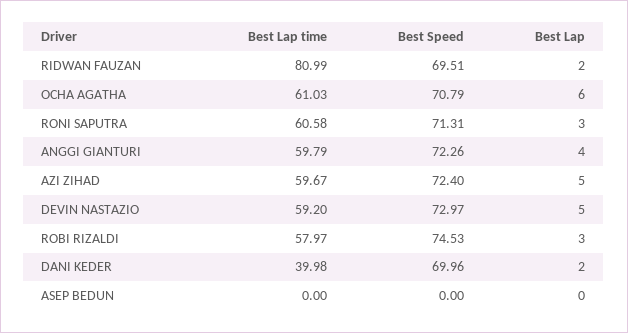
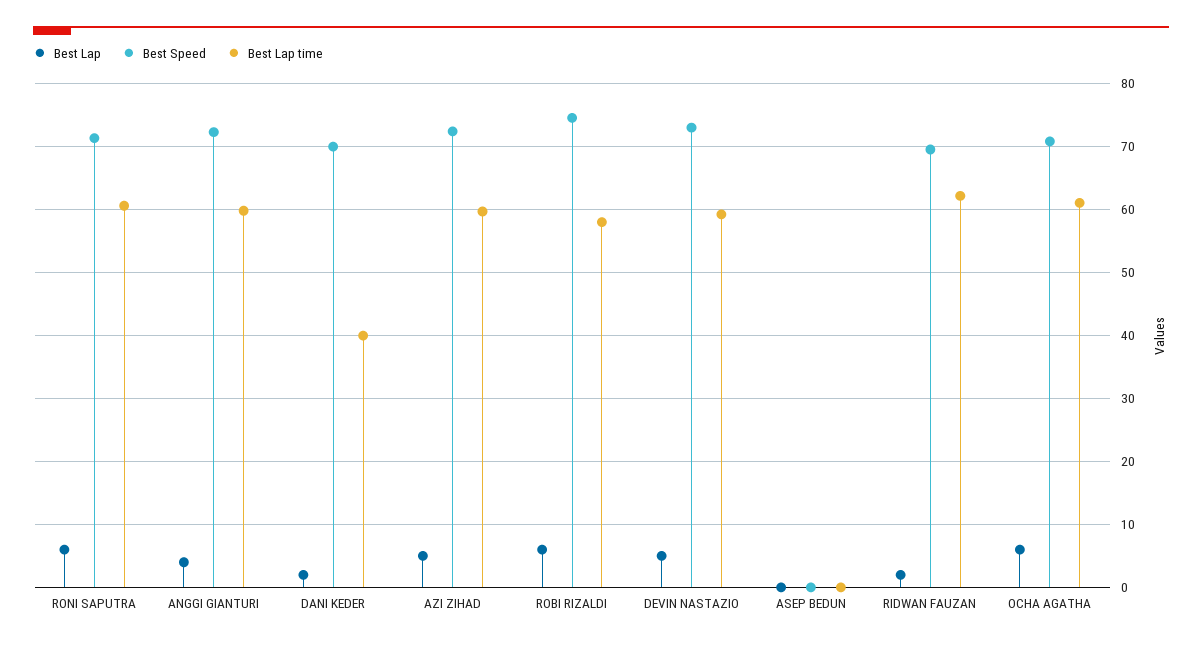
Best Lap time, RIDWAN FAUZAN: 80.99 -> 62
Best Lap, RONI SAPUTRA: 3 -> 6
Best Lap, ROBI RIZALDI: 3 -> 6

